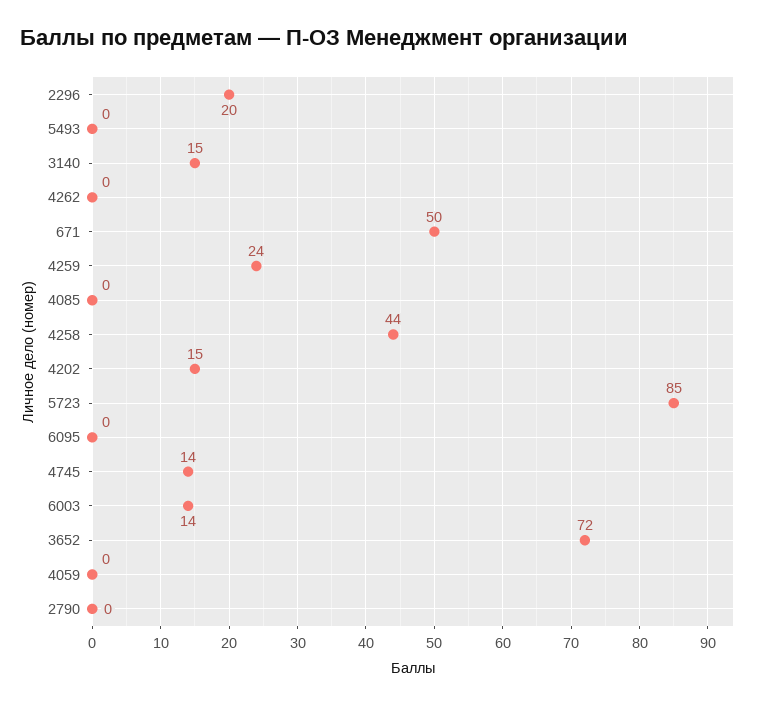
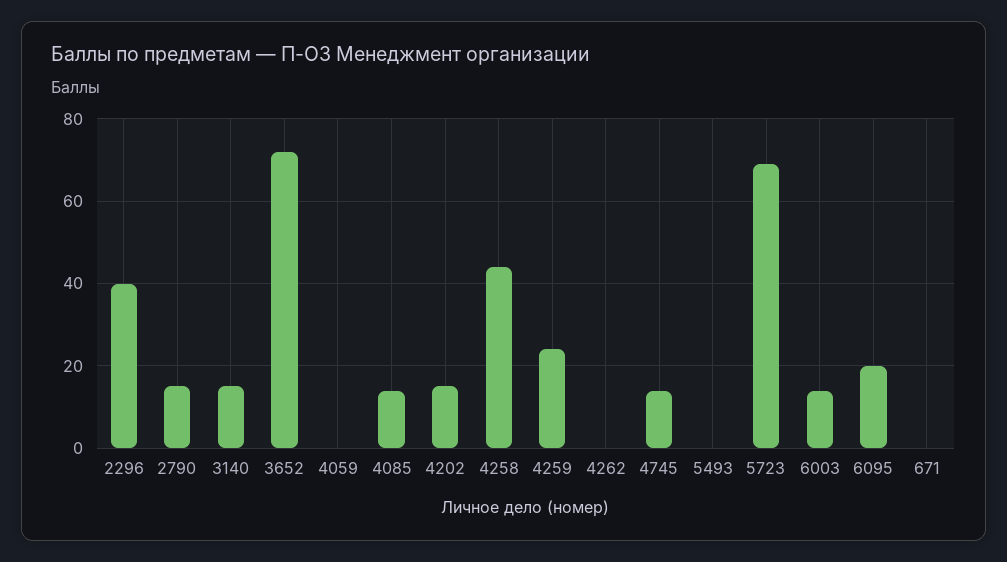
2296: 20 -> 40
671: 50 -> 0
4085: 0 -> 15
5723: 85 -> 70
6095: 0 -> 20
2790: 0 -> 15

